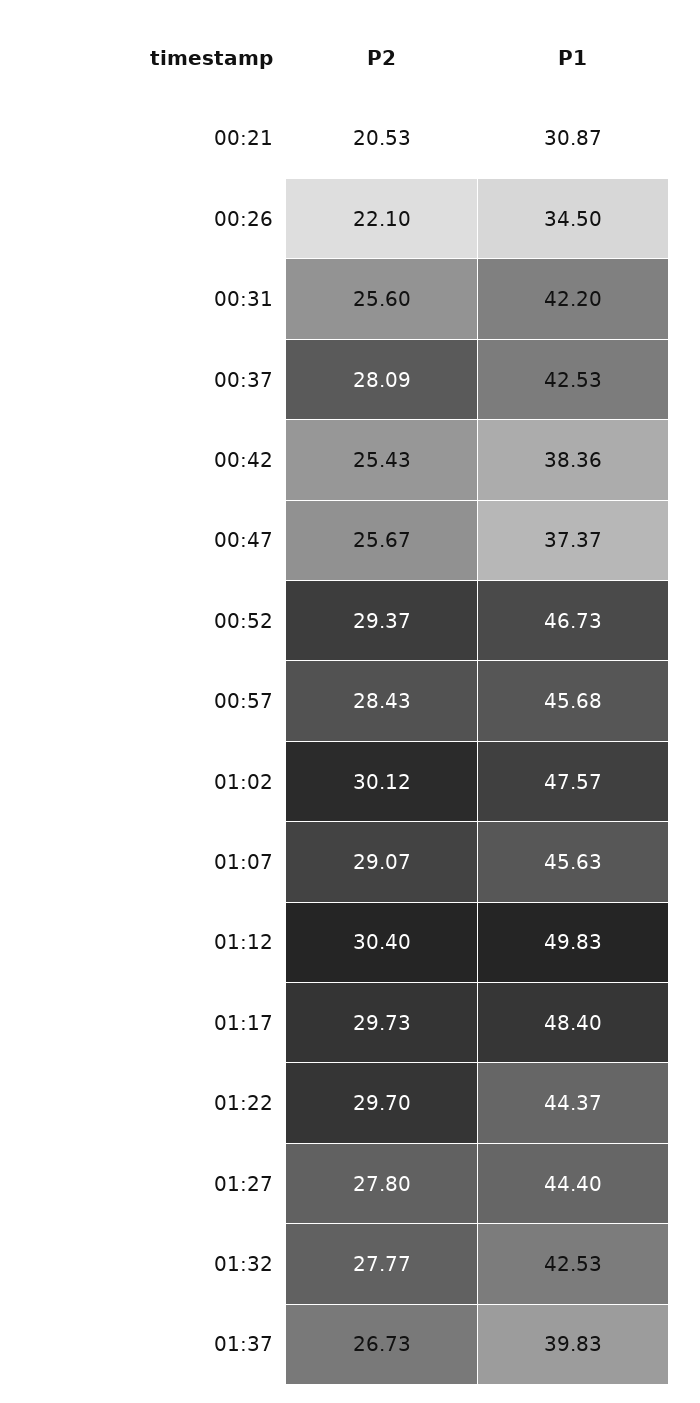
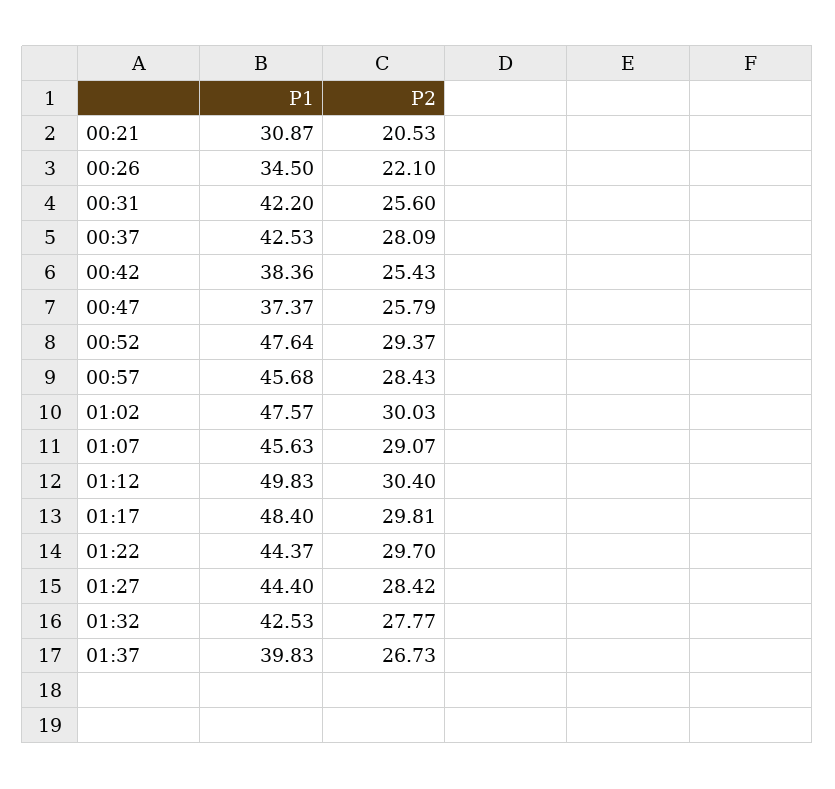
P2, 00:47: 25.67 -> 25.79
P1, 00:52: 46.73 -> 47.64
P2, 01:02: 30.12 -> 30.03
P2, 01:17: 29.73 -> 29.81
P2, 01:27: 27.8 -> 28.42

